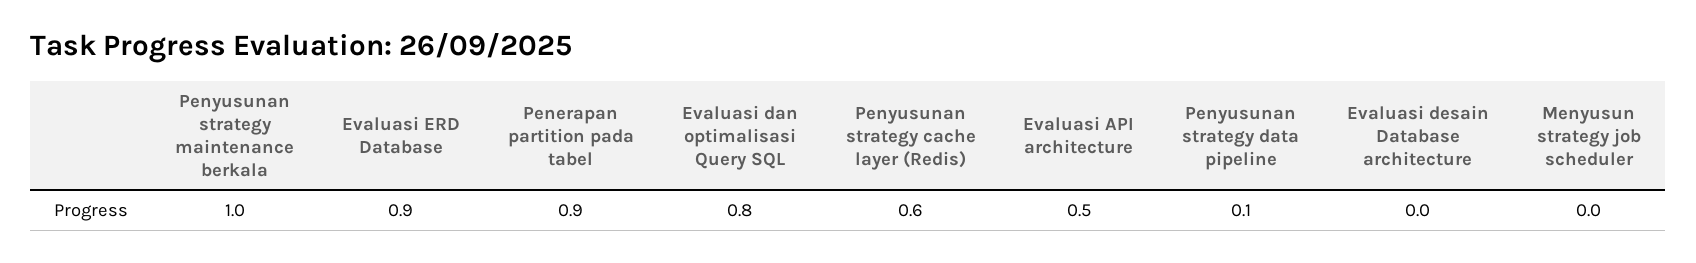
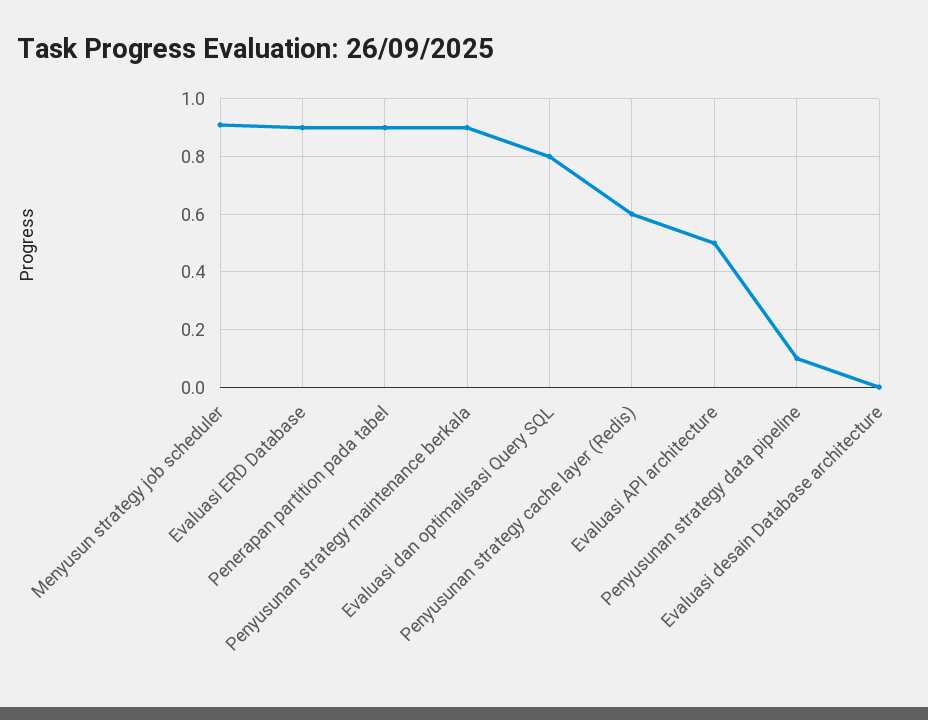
Penyusunan strategy maintenance berkala: 1 -> 0.9
Menyusun strategy job scheduler: 0 -> 0.9

